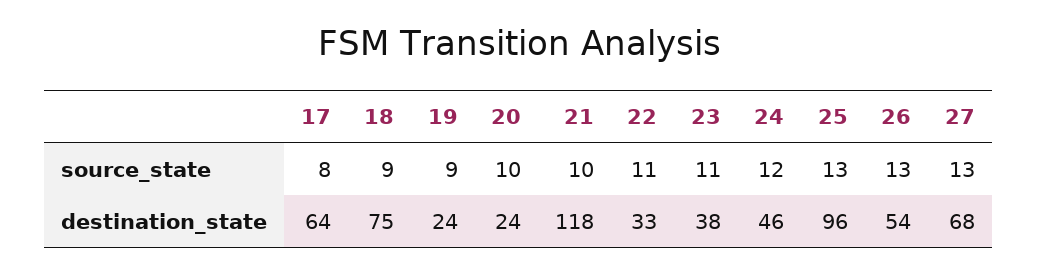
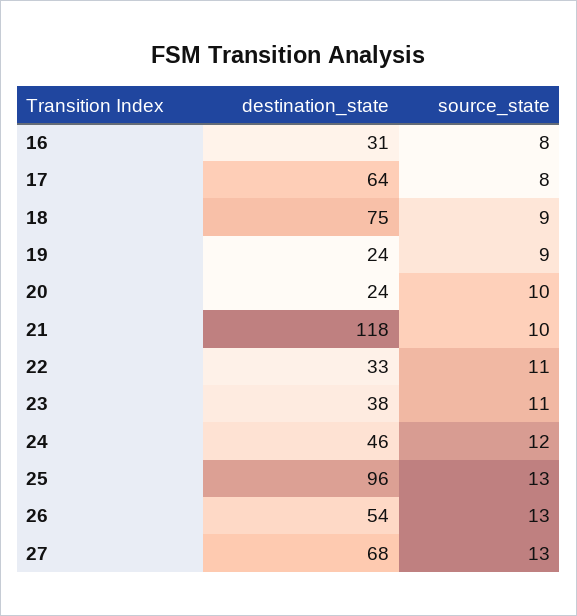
16, destination_state: none -> 31
16, source_state: none -> 8

